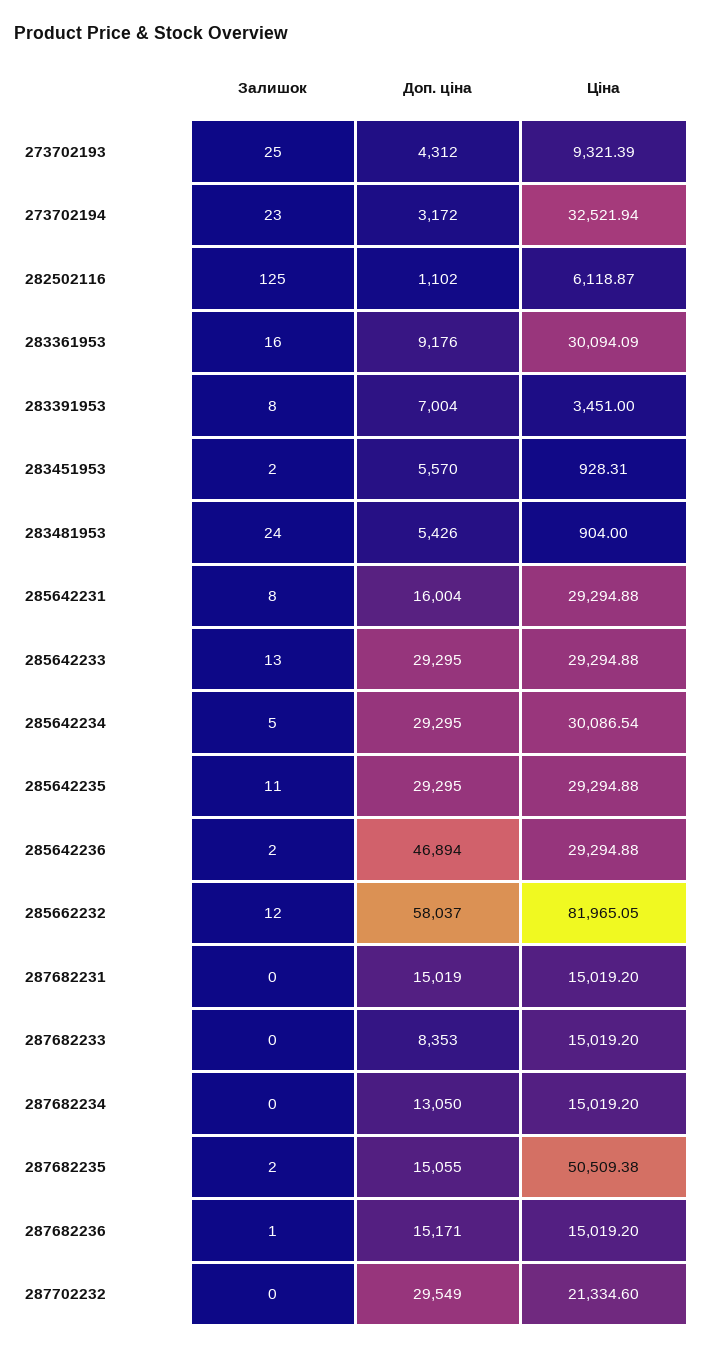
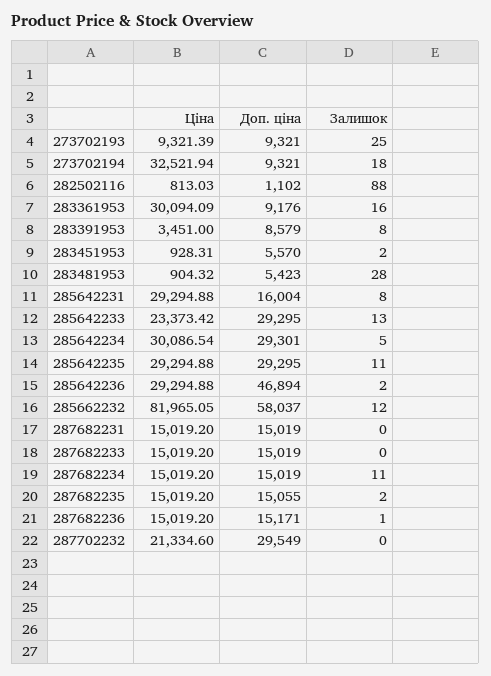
Доп. ціна, 273702193: 4312 -> 9321
Залишок, 273702194: 23 -> 18
Доп. ціна, 273702194: 3172 -> 9321
Залишок, 282502116: 125 -> 88
Ціна, 282502116: 6118.87 -> 813.03
Доп. ціна, 283391953: 7004 -> 8579
Залишок, 283481953: 24 -> 28
Доп. ціна, 283481953: 5426 -> 5423
Ціна, 283481953: 904 -> 904.32
Ціна, 285642233: 29294.88 -> 23373.42
Доп. ціна, 285642234: 29295 -> 29301
Доп. ціна, 287682233: 8353 -> 15019
Залишок, 287682234: 0 -> 11
Доп. ціна, 287682234: 13050 -> 15019
Ціна, 287682235: 50509.38 -> 15019.2

